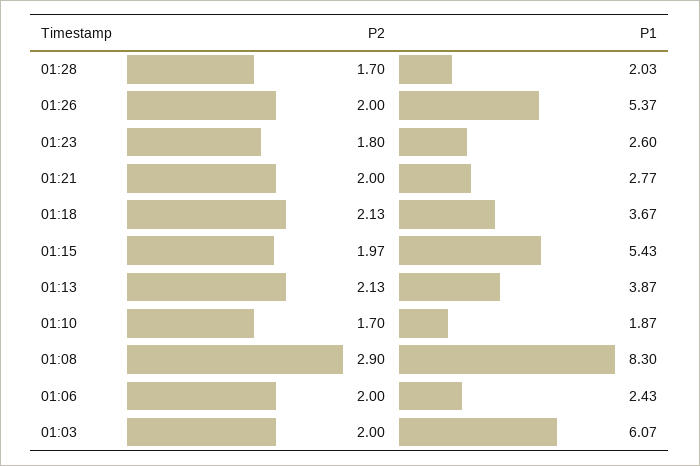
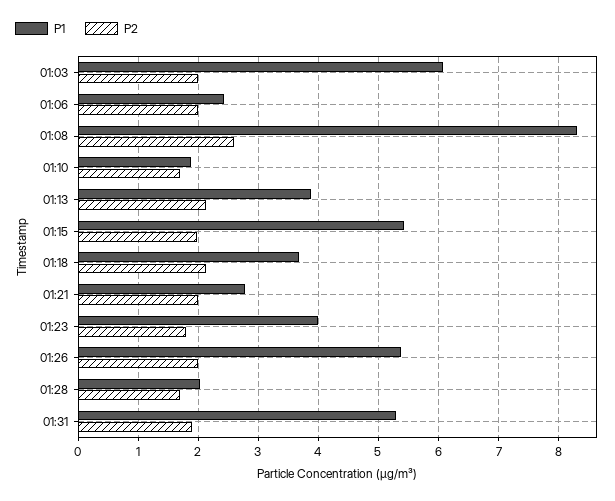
P1, 01:23: 2.6 -> 4
P2, 01:08: 2.9 -> 2.6
P1, 01:31: none -> 5.3
P2, 01:31: none -> 1.9

